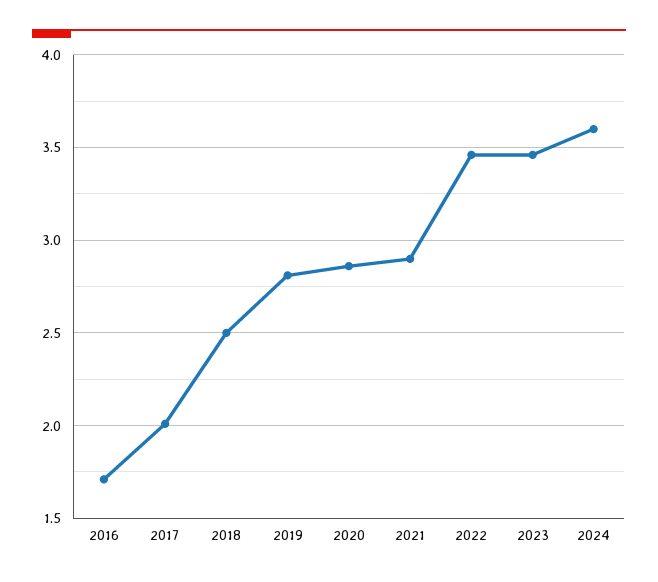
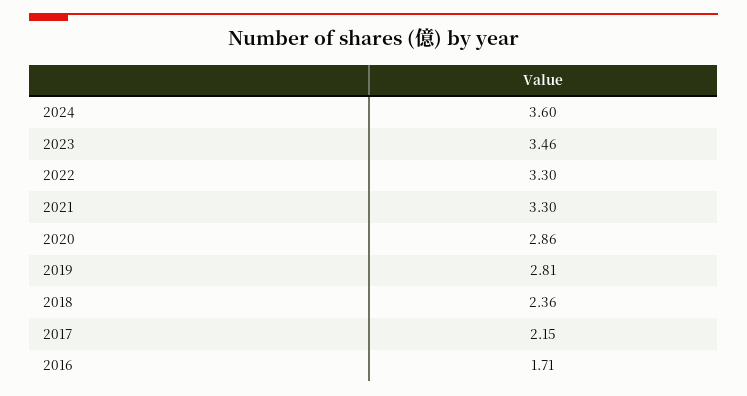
2017: 2 -> 2.15
2018: 2.5 -> 2.36
2021: 2.9 -> 3.3
2022: 3.45 -> 3.3

